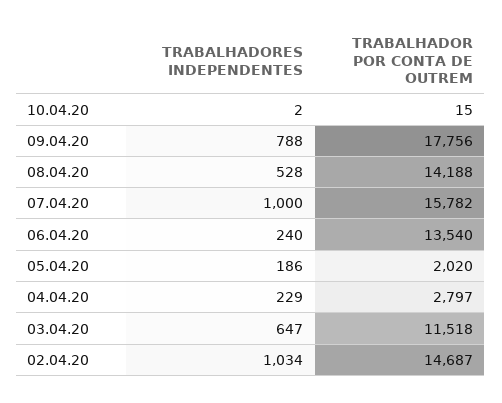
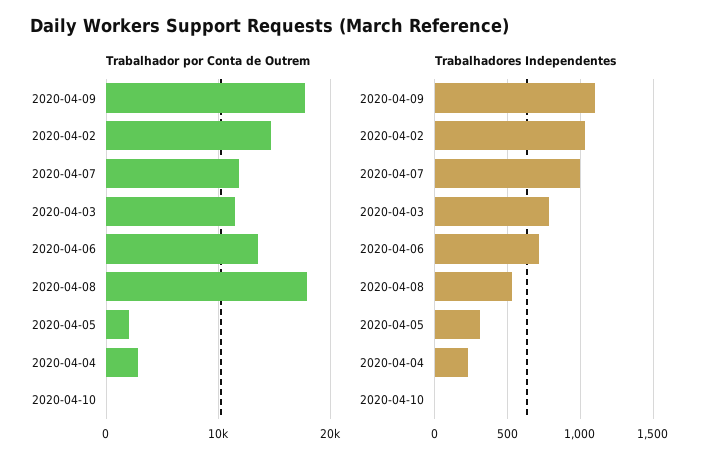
TRABALHADORES INDEPENDENTES, 09.04.20: 788 -> 1100
TRABALHADOR POR CONTA DE OUTREM, 08.04.20: 14188 -> 18000
TRABALHADOR POR CONTA DE OUTREM, 07.04.20: 15782 -> 12000
TRABALHADORES INDEPENDENTES, 06.04.20: 240 -> 700
TRABALHADORES INDEPENDENTES, 05.04.20: 186 -> 300
TRABALHADORES INDEPENDENTES, 03.04.20: 647 -> 800

